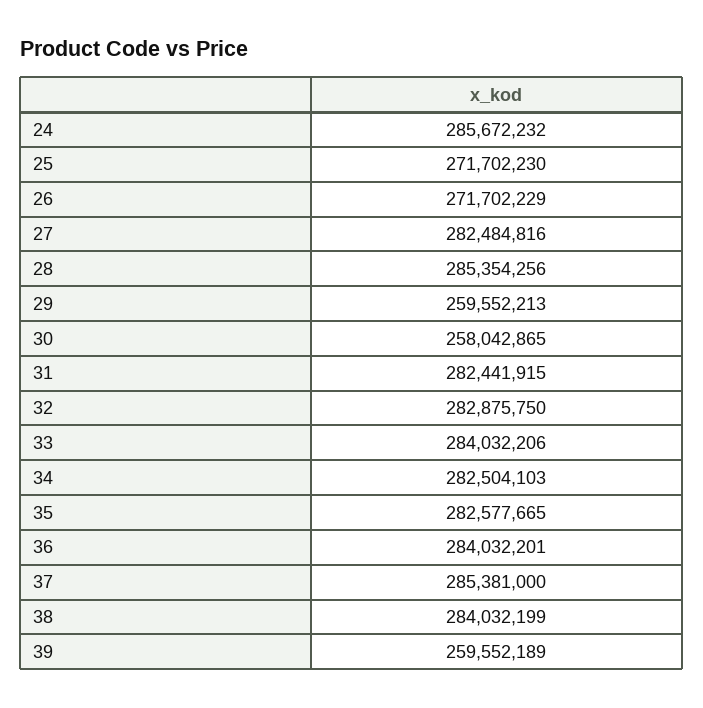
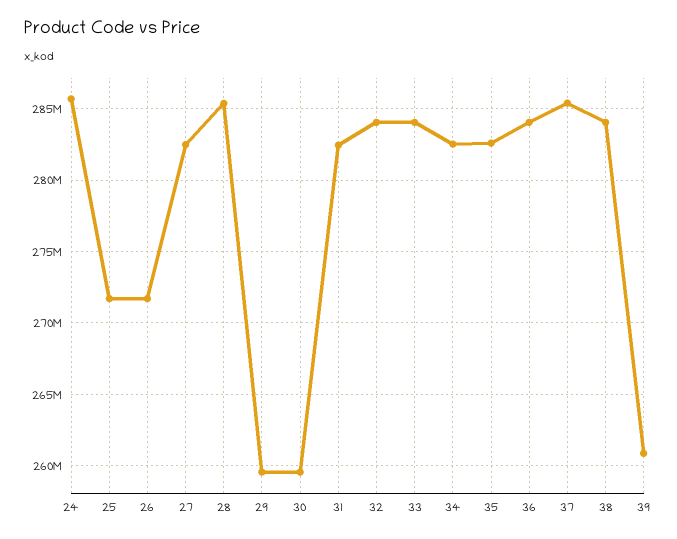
30: 258042865 -> 259500000
32: 282875750 -> 284000000
39: 259552189 -> 261000000

